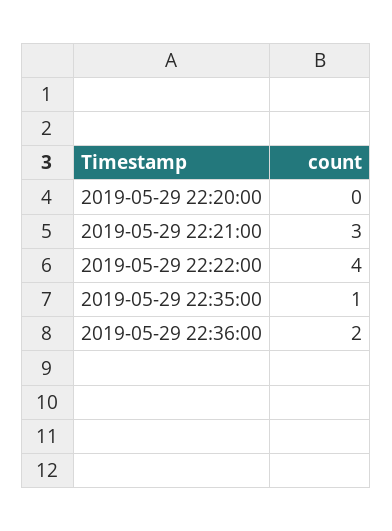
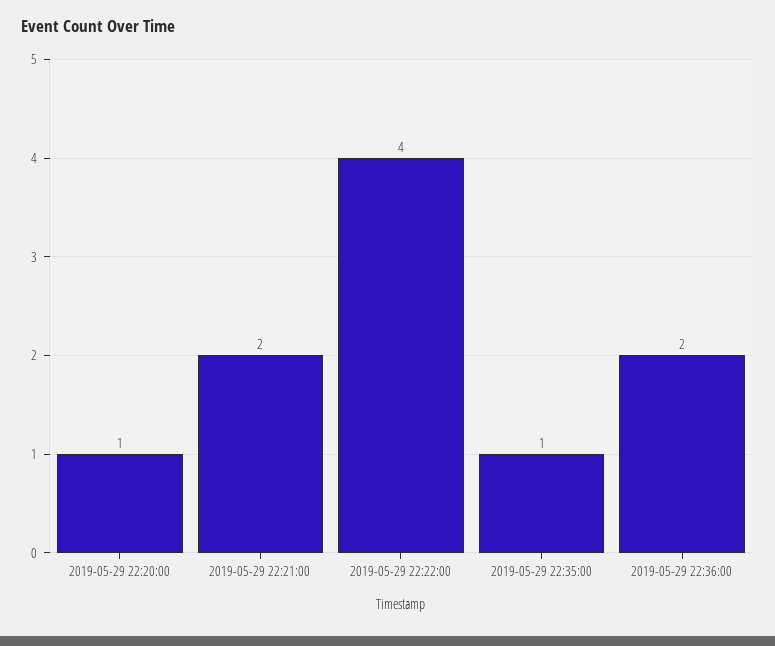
2019-05-29 22:20:00: 0 -> 1
2019-05-29 22:21:00: 3 -> 2

